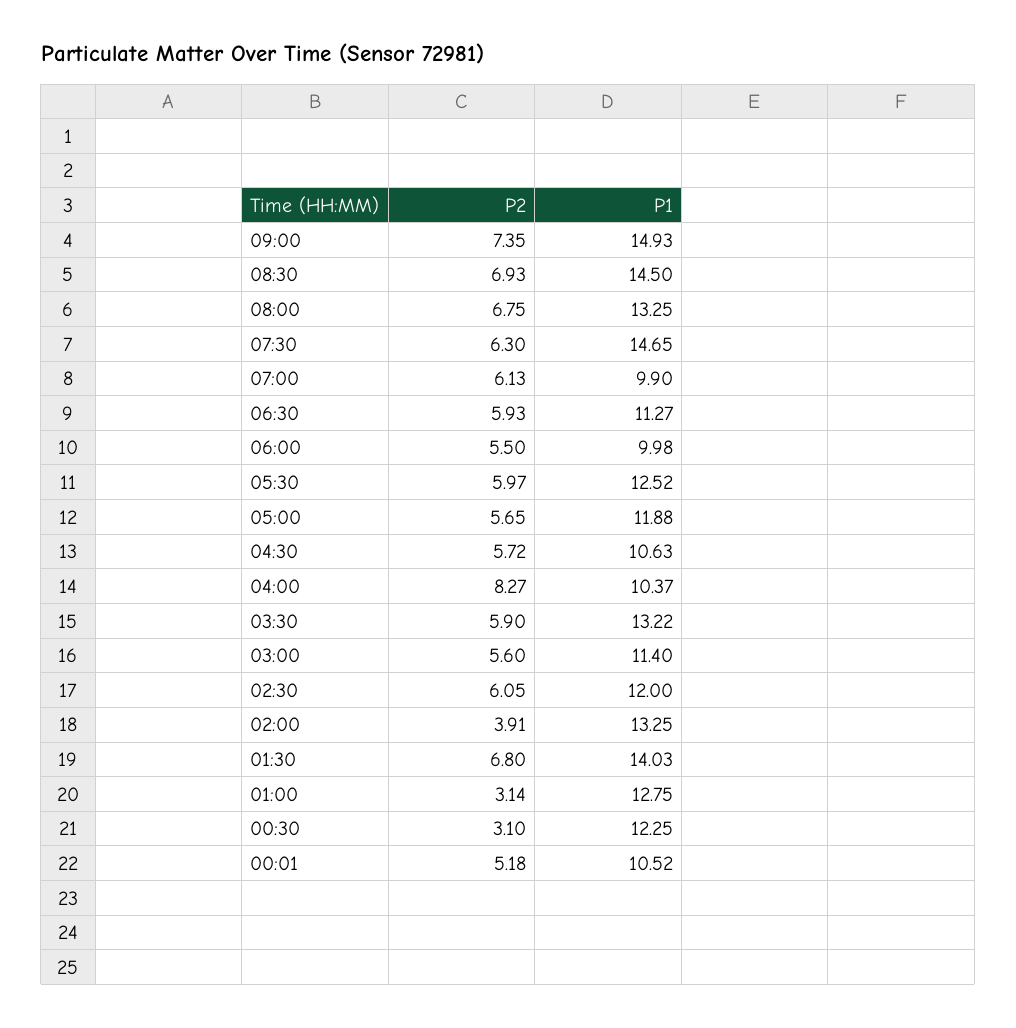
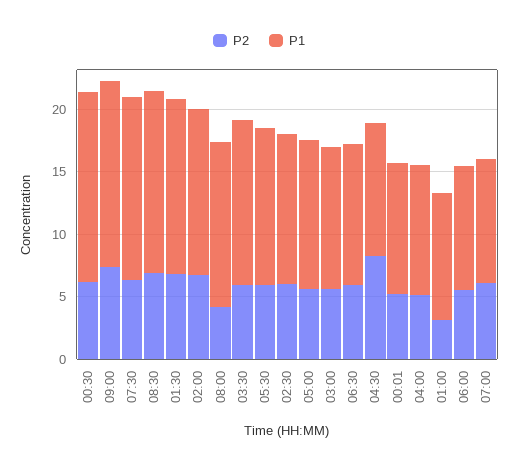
P2, 08:00: 6.75 -> 4
P2, 04:30: 5.72 -> 8
P2, 04:00: 8.27 -> 5
P2, 02:00: 3.91 -> 7
P1, 01:00: 12.75 -> 10
P2, 00:30: 3.1 -> 6
P1, 00:30: 12.25 -> 15

